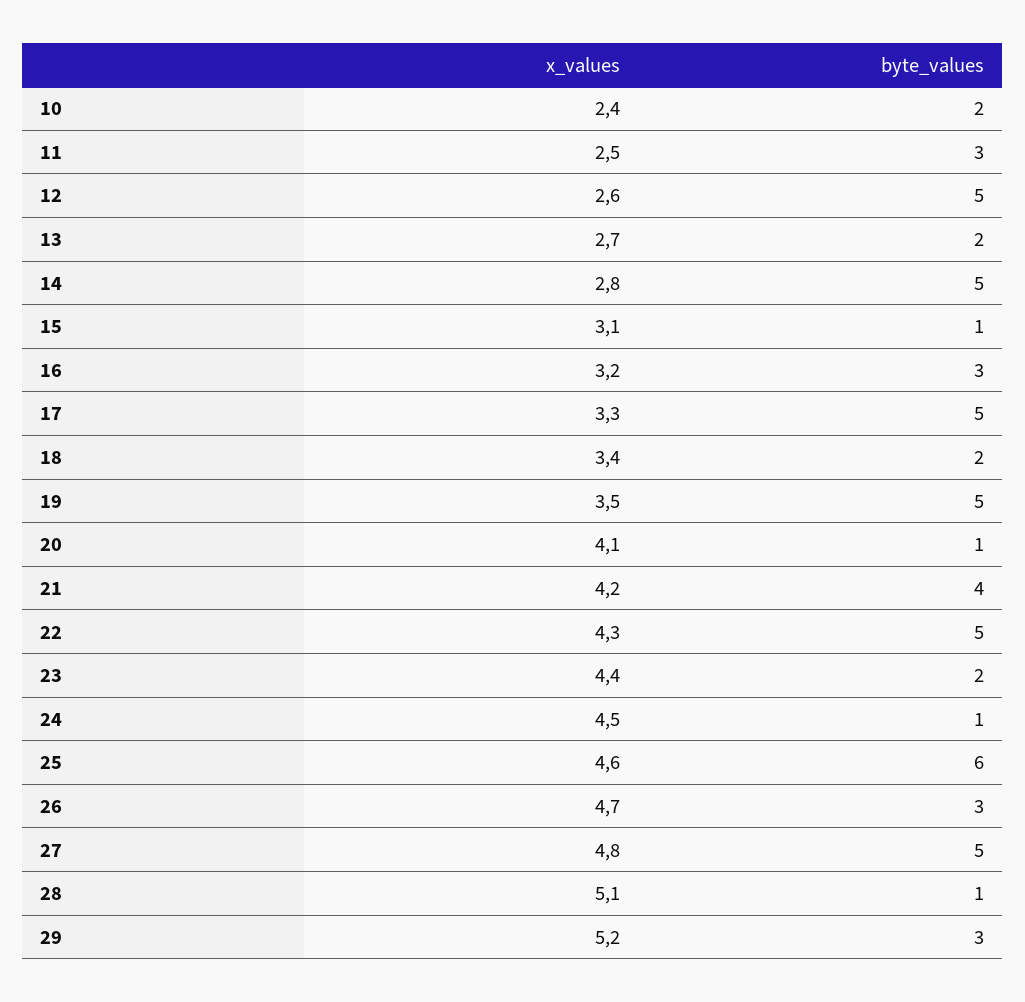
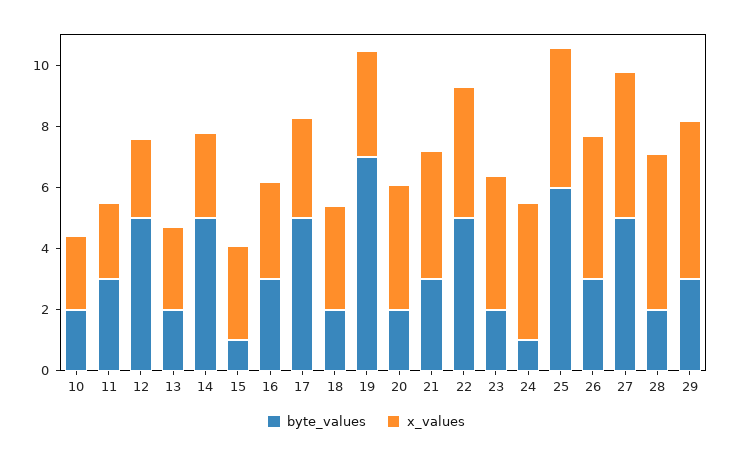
byte_values, 19: 5 -> 7
byte_values, 20: 1 -> 2
byte_values, 21: 4 -> 3
byte_values, 28: 1 -> 2

